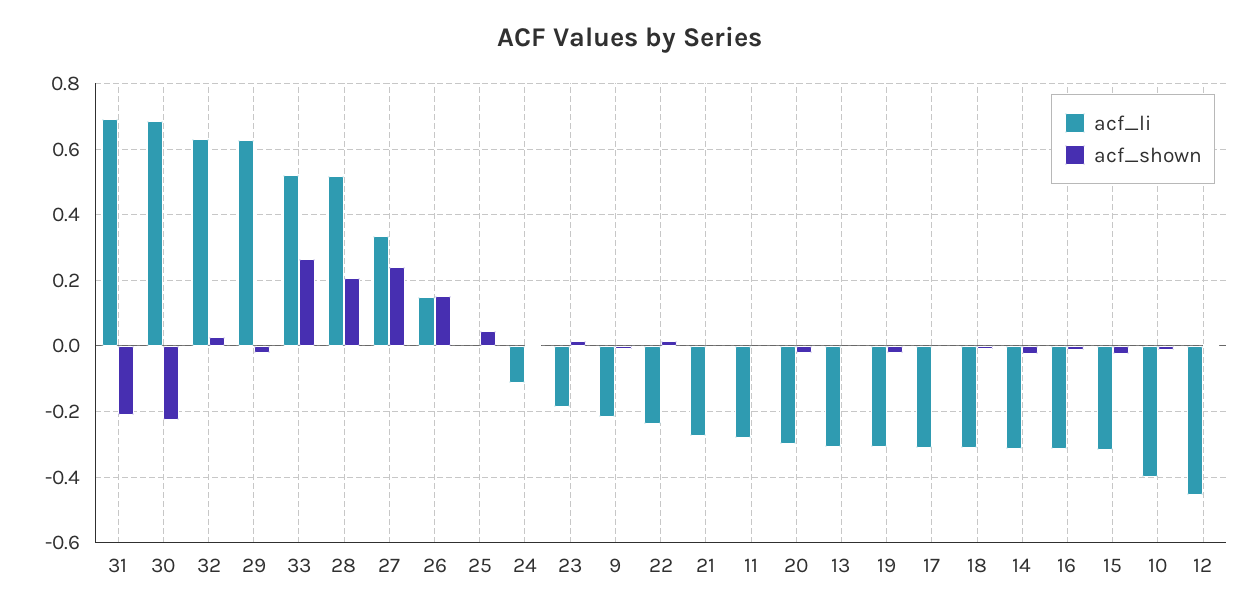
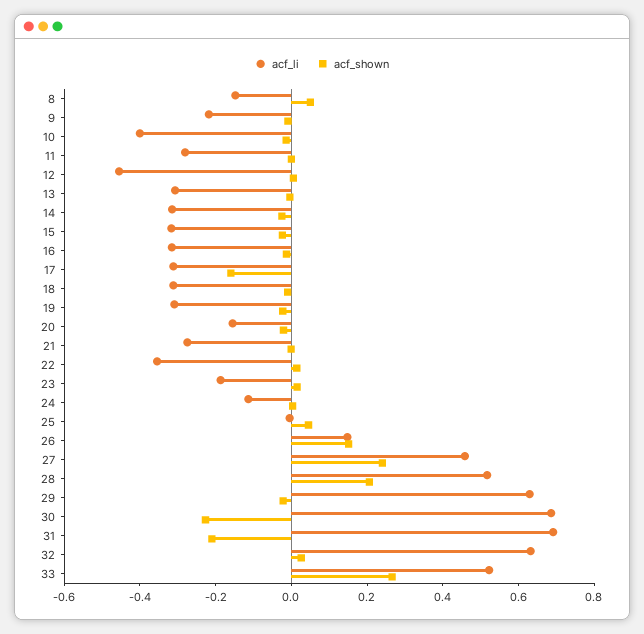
acf_li, 27: 0.34 -> 0.45
acf_li, 22: -0.24 -> -0.35
acf_li, 20: -0.3 -> -0.15
acf_shown, 17: 0 -> -0.15
acf_li, 8: none -> -0.15
acf_shown, 8: none -> 0.05

